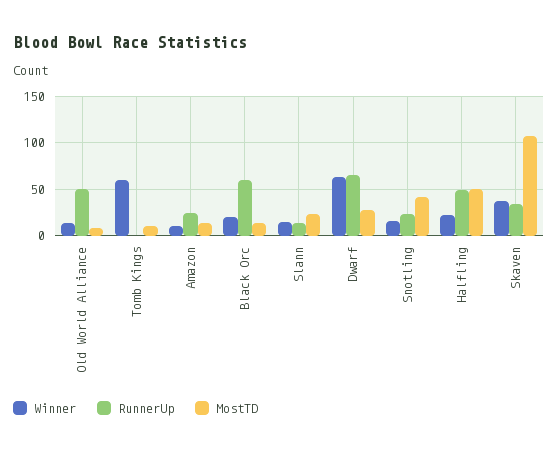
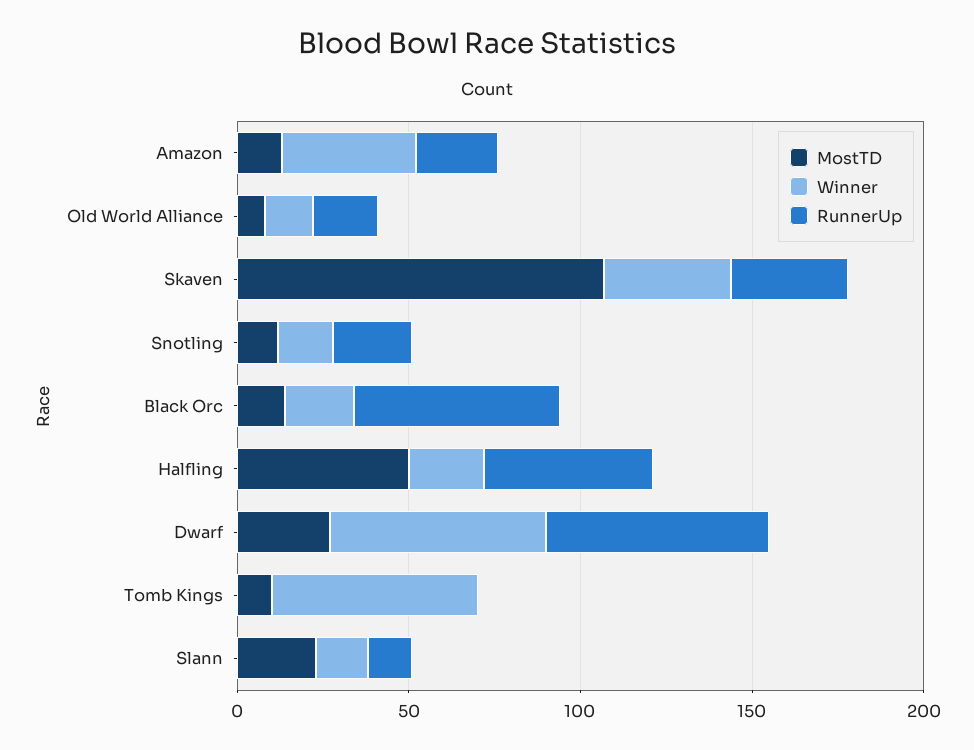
RunnerUp, Old World Alliance: 50 -> 20
Winner, Amazon: 10 -> 40
MostTD, Snotling: 40 -> 10

